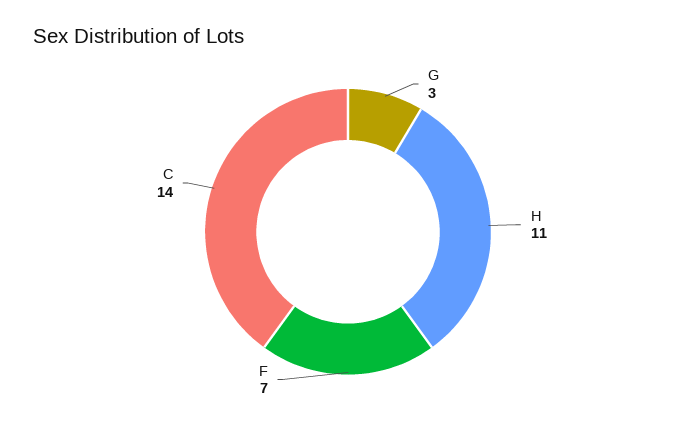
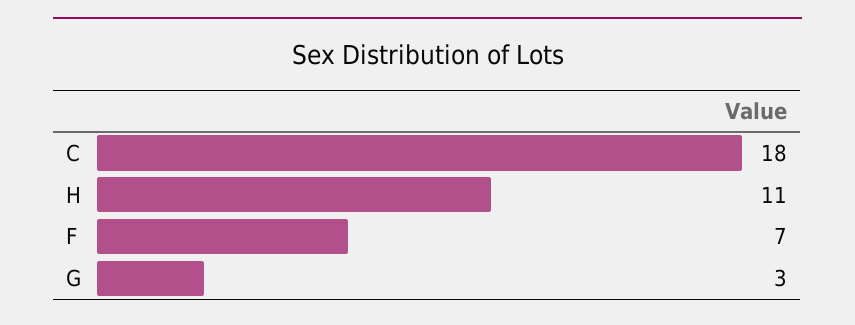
C: 14 -> 18

